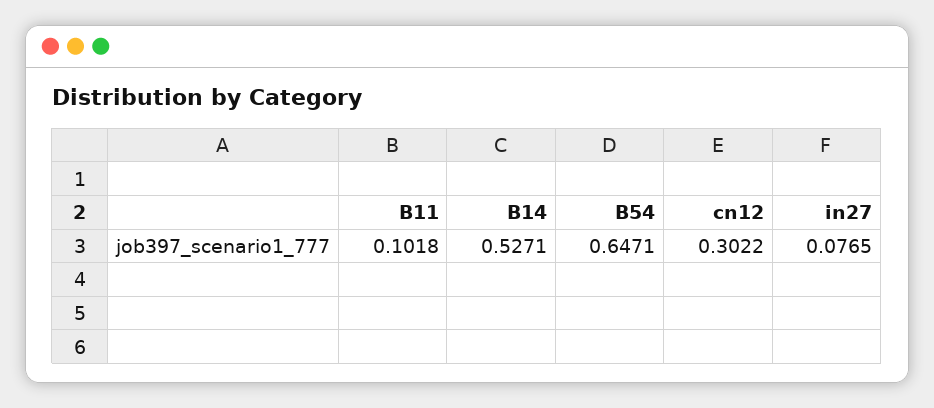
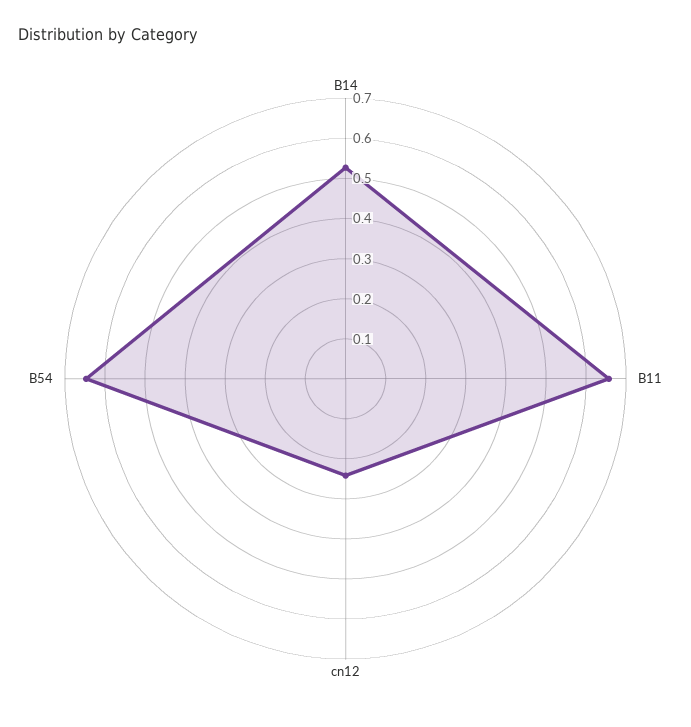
B11: 0.1018 -> 0.66
cn12: 0.3022 -> 0.24
in27: 0.0765 -> none

